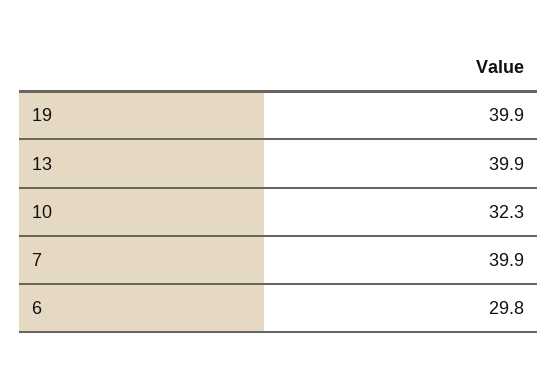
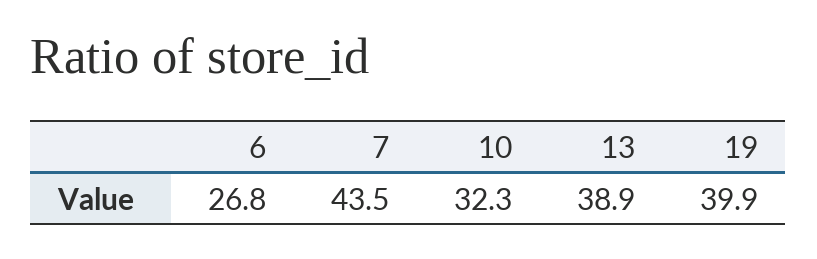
13: 39.9 -> 38.9
7: 39.9 -> 43.5
6: 29.8 -> 26.8

